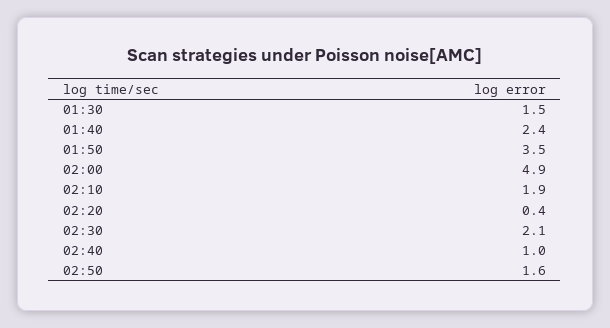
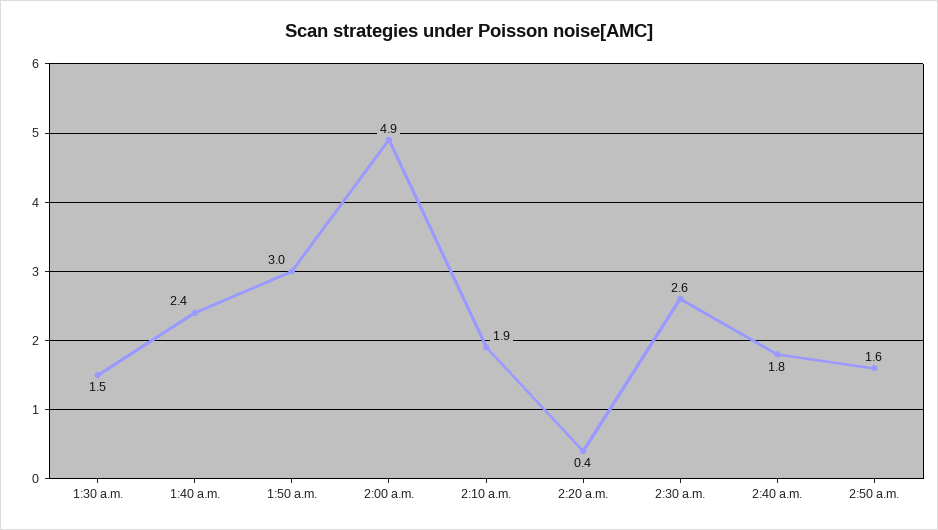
01:50: 3.5 -> 3
02:30: 2.1 -> 2.6
02:40: 1 -> 1.8

